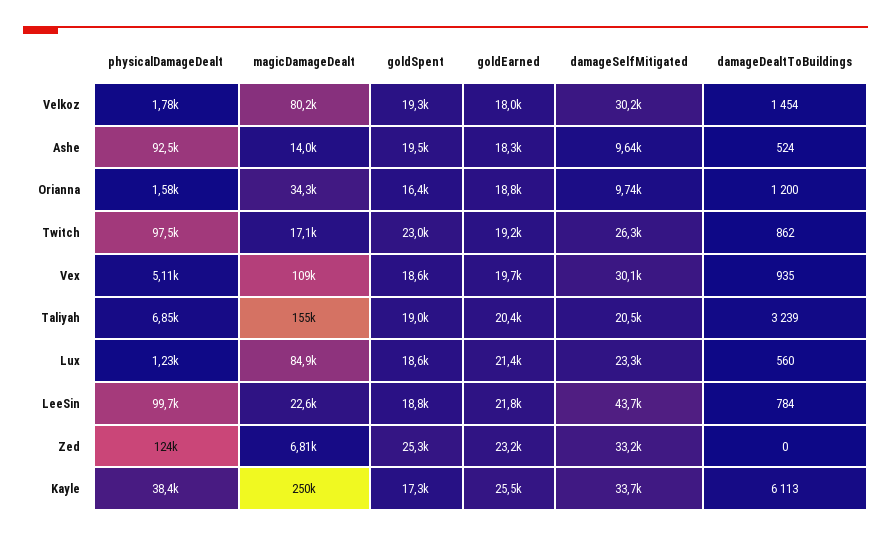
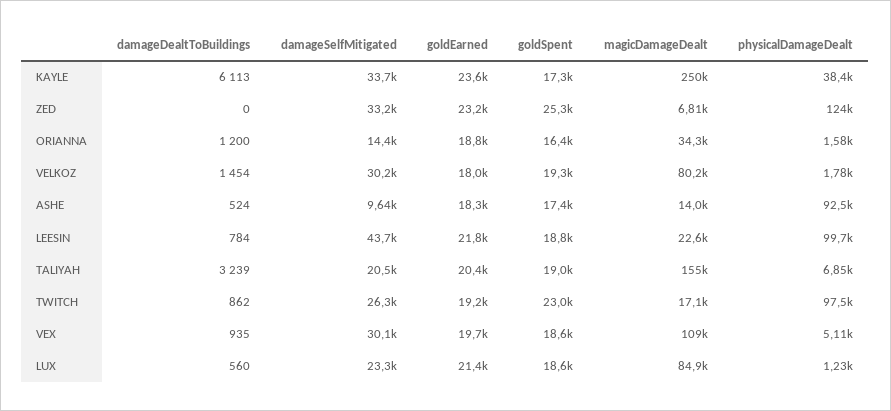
goldSpent, Ashe: 19500 -> 17400
damageSelfMitigated, Orianna: 9740 -> 14400
goldEarned, Kayle: 25500 -> 23600

